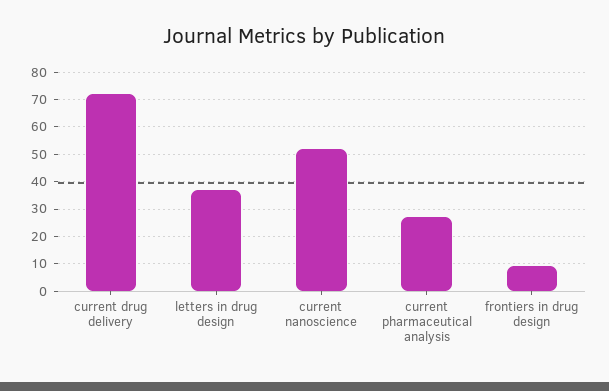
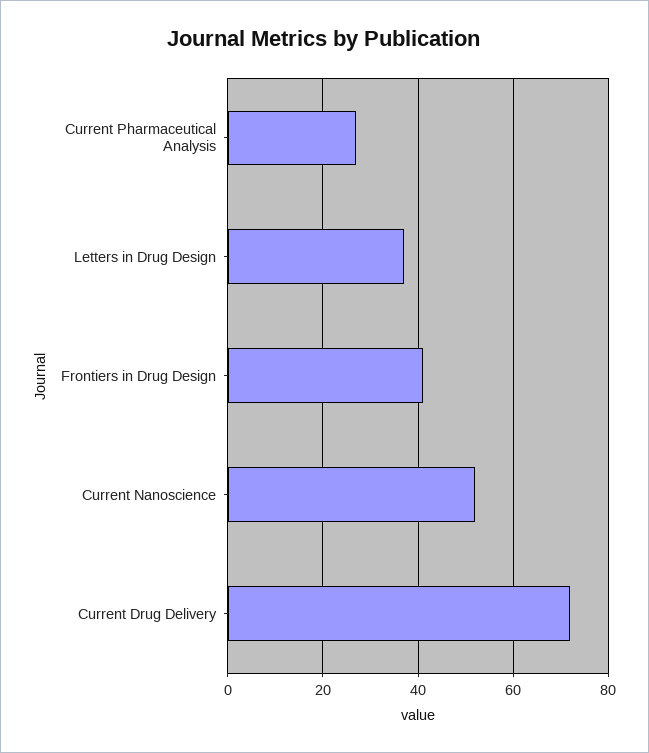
frontiers in drug design: 10 -> 40

